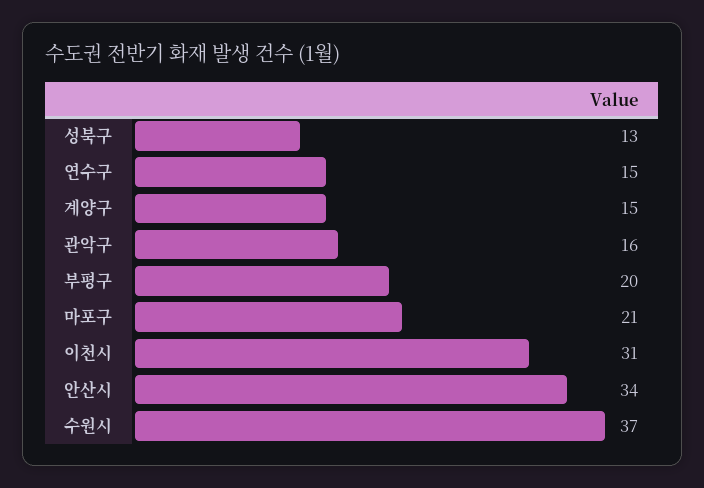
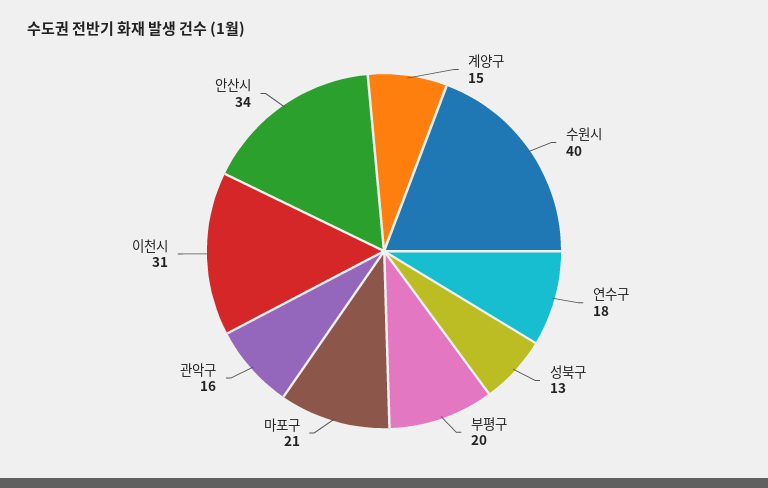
연수구: 15 -> 18
수원시: 37 -> 40

